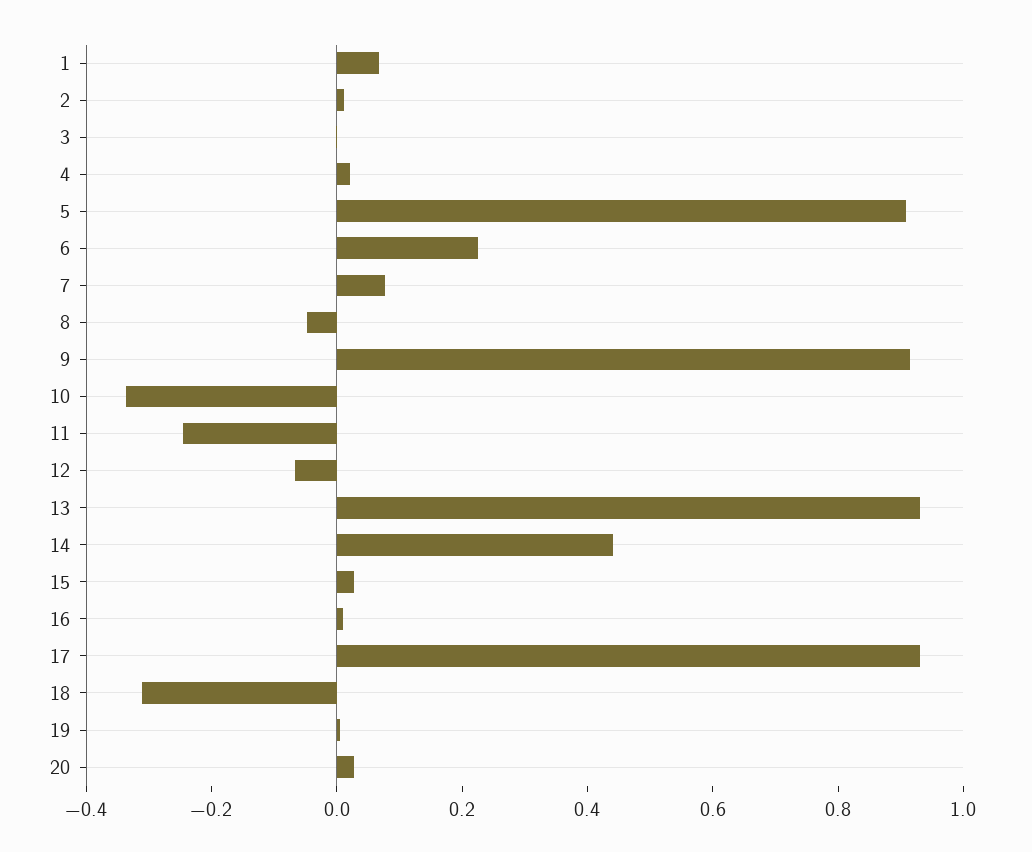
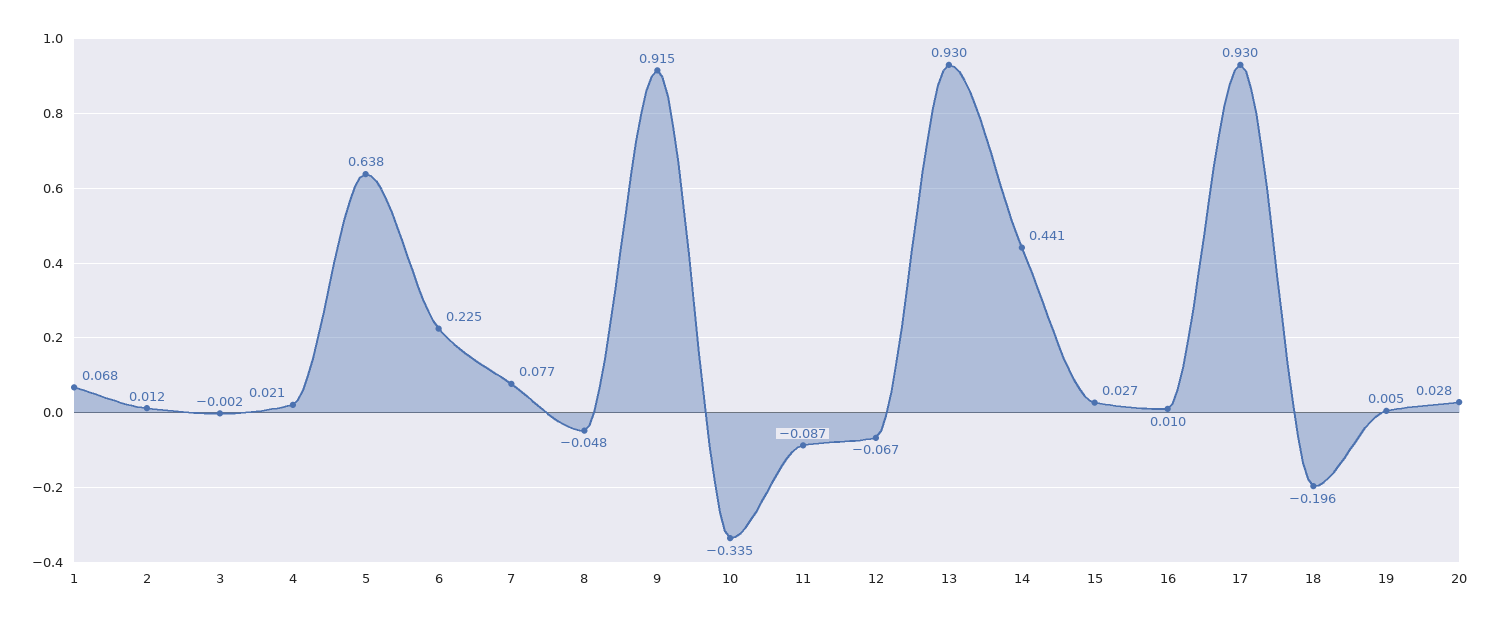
5: 0.9 -> 0.638
11: -0.25 -> -0.087
18: -0.3 -> -0.196

